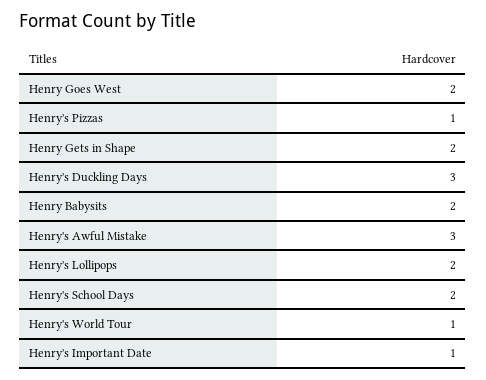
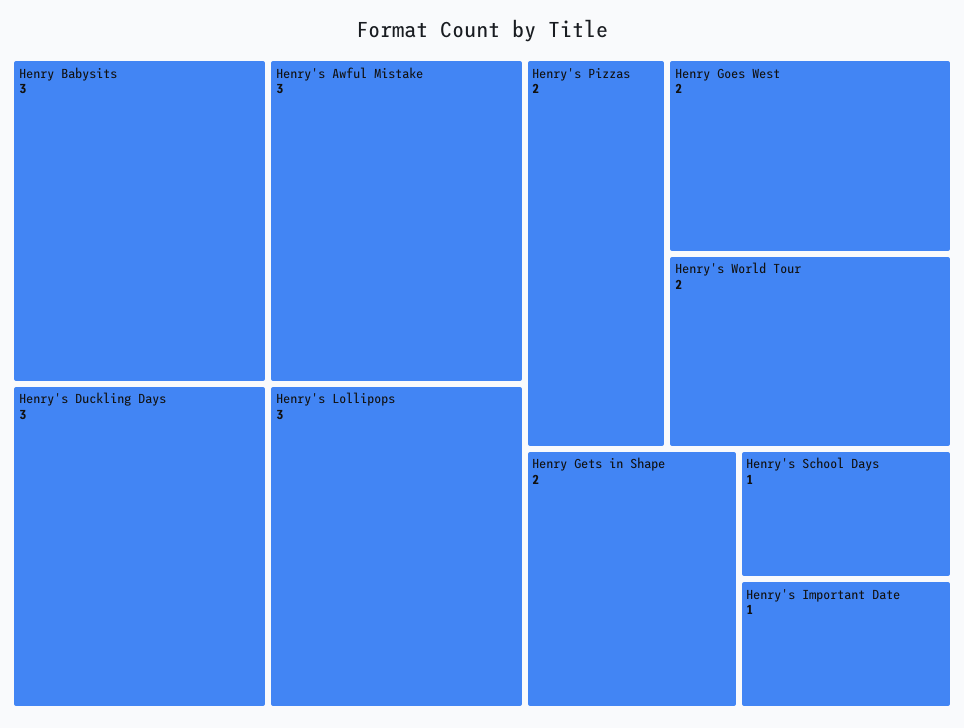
Henry's Pizzas: 1 -> 2
Henry Babysits: 2 -> 3
Henry's Lollipops: 2 -> 3
Henry's School Days: 2 -> 1
Henry's World Tour: 1 -> 2

